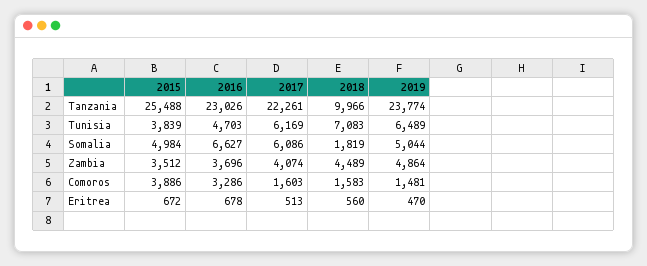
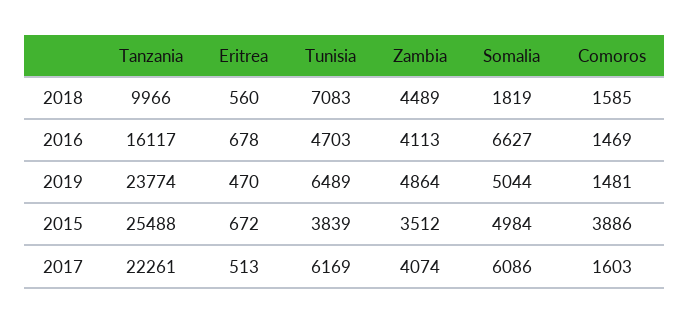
2016, Tanzania: 23026 -> 16117
2016, Zambia: 3696 -> 4113
2016, Comoros: 3286 -> 1469
2018, Comoros: 1583 -> 1585

